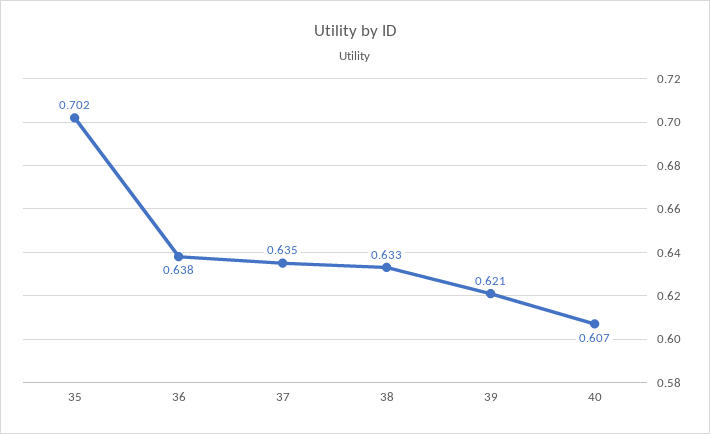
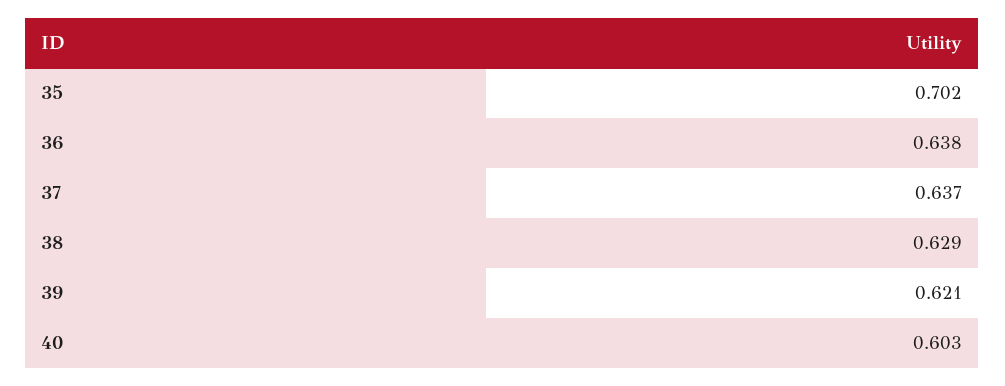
37: 0.635 -> 0.637
38: 0.633 -> 0.629
40: 0.607 -> 0.603

